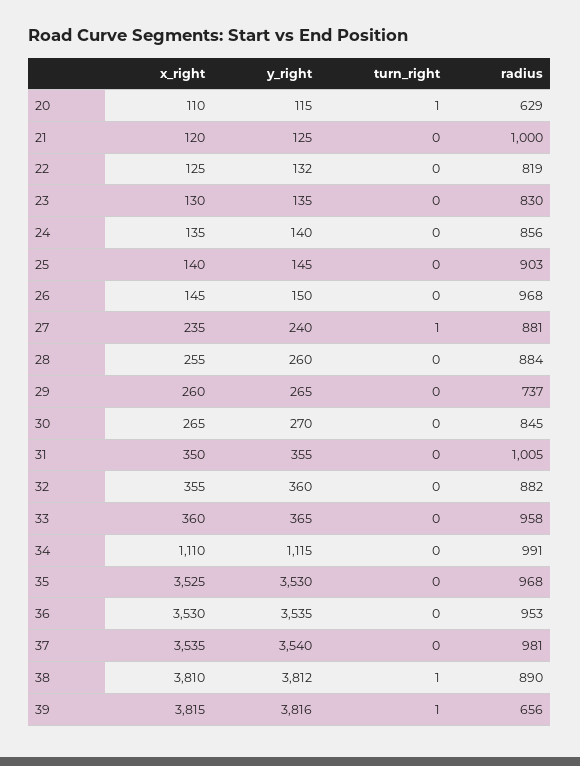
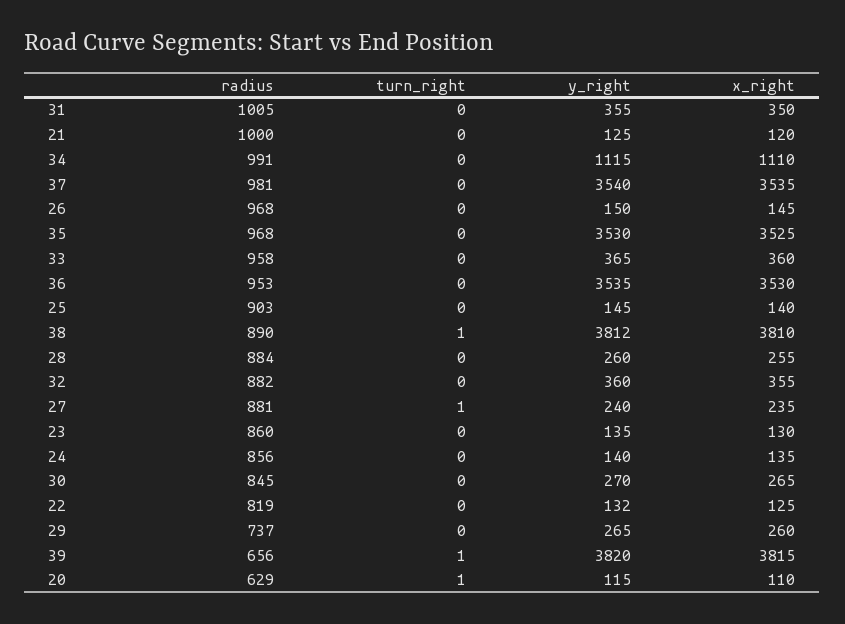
radius, 23: 830 -> 860
y_right, 39: 3816 -> 3820

